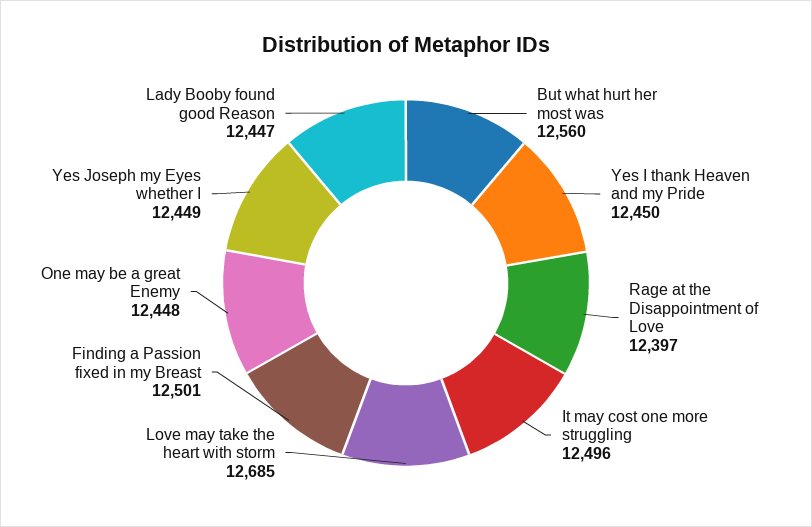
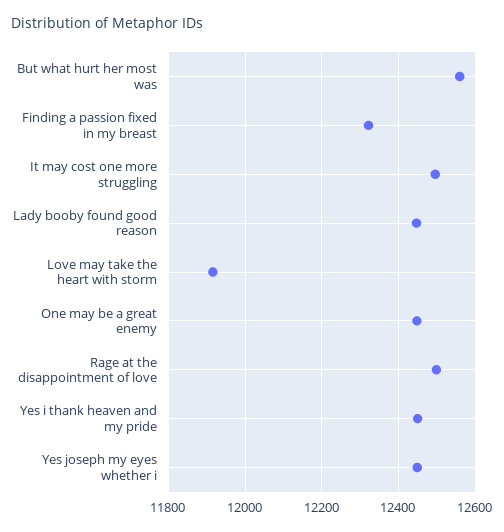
Rage at the Disappointment of Love: 12397 -> 12500
Love may take the heart with storm: 12685 -> 11920
Finding a Passion fixed in my Breast: 12501 -> 12320

